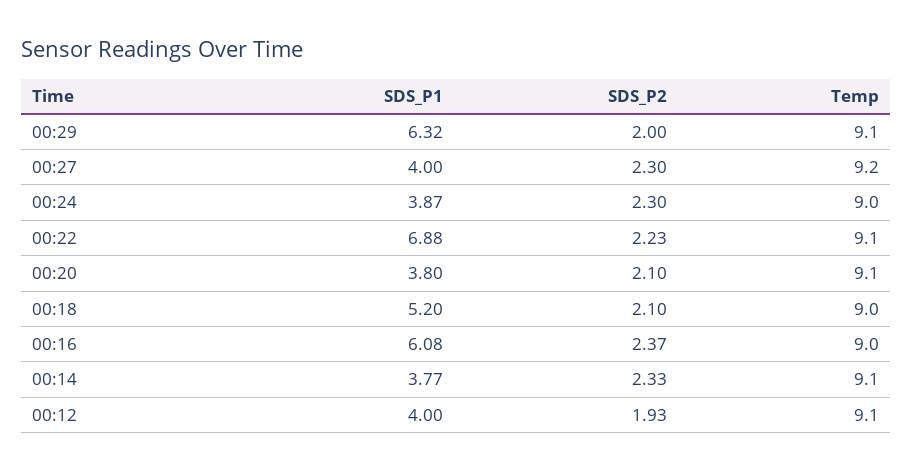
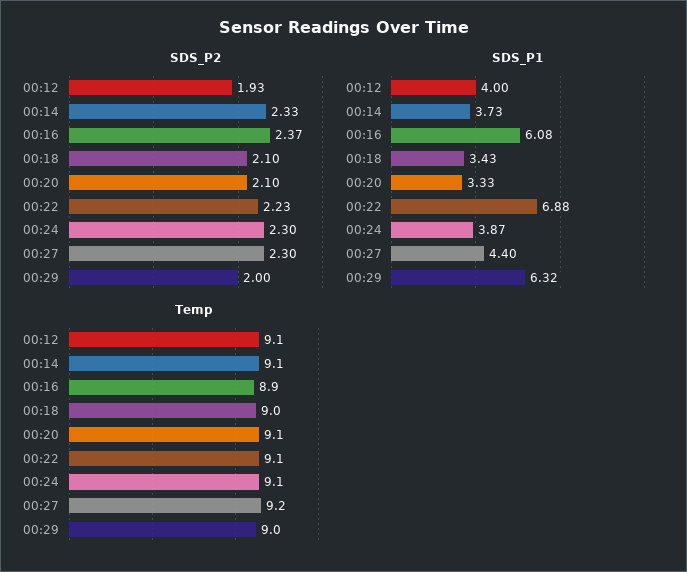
Temp, 00:29: 9.1 -> 9
SDS_P1, 00:27: 4 -> 4.4
Temp, 00:24: 9 -> 9.1
SDS_P1, 00:20: 3.8 -> 3.33
SDS_P1, 00:18: 5.2 -> 3.43
Temp, 00:16: 9 -> 8.9
SDS_P1, 00:14: 3.77 -> 3.73

